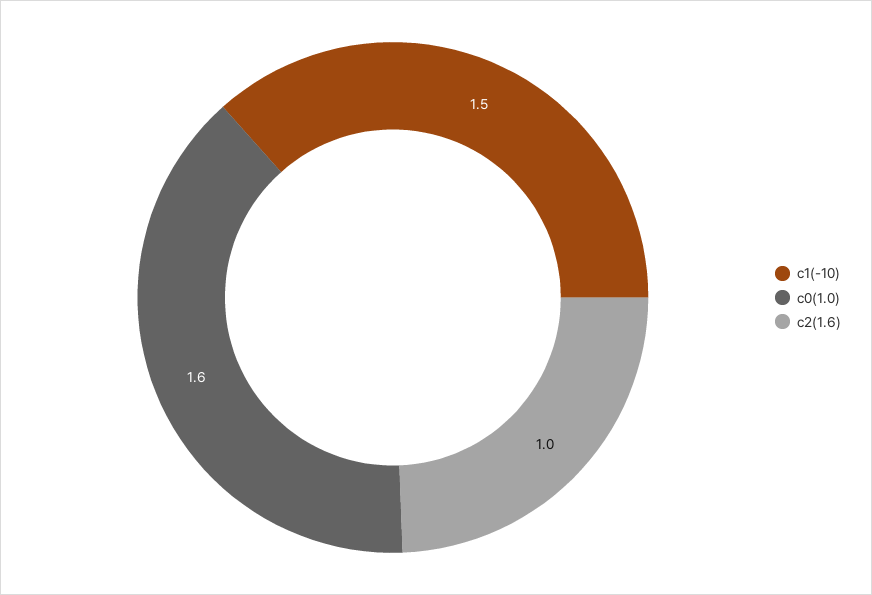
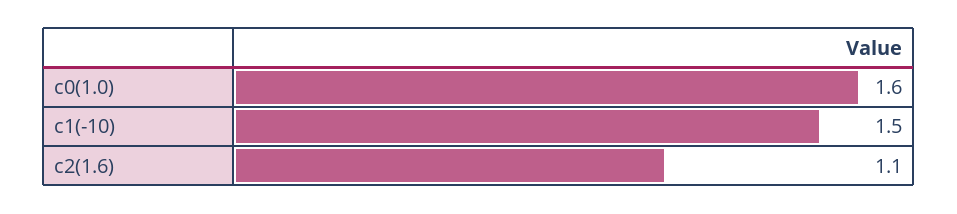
c2(1.6): 1 -> 1.1

